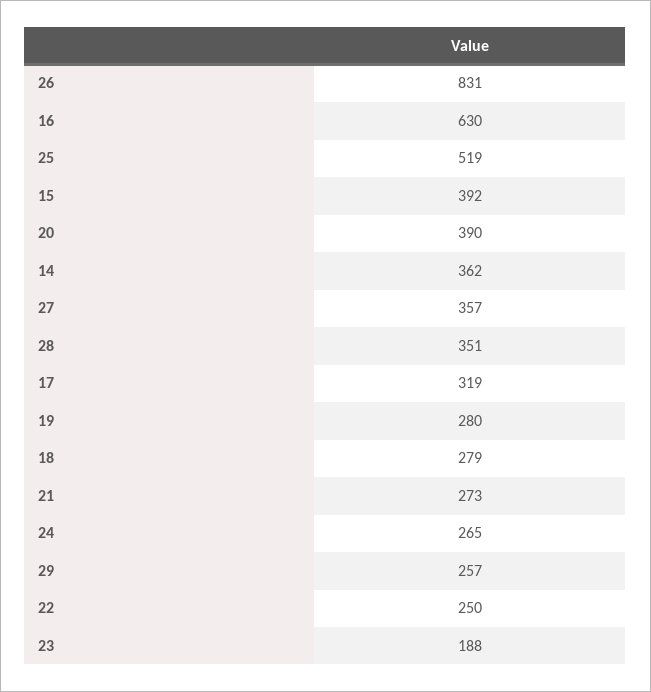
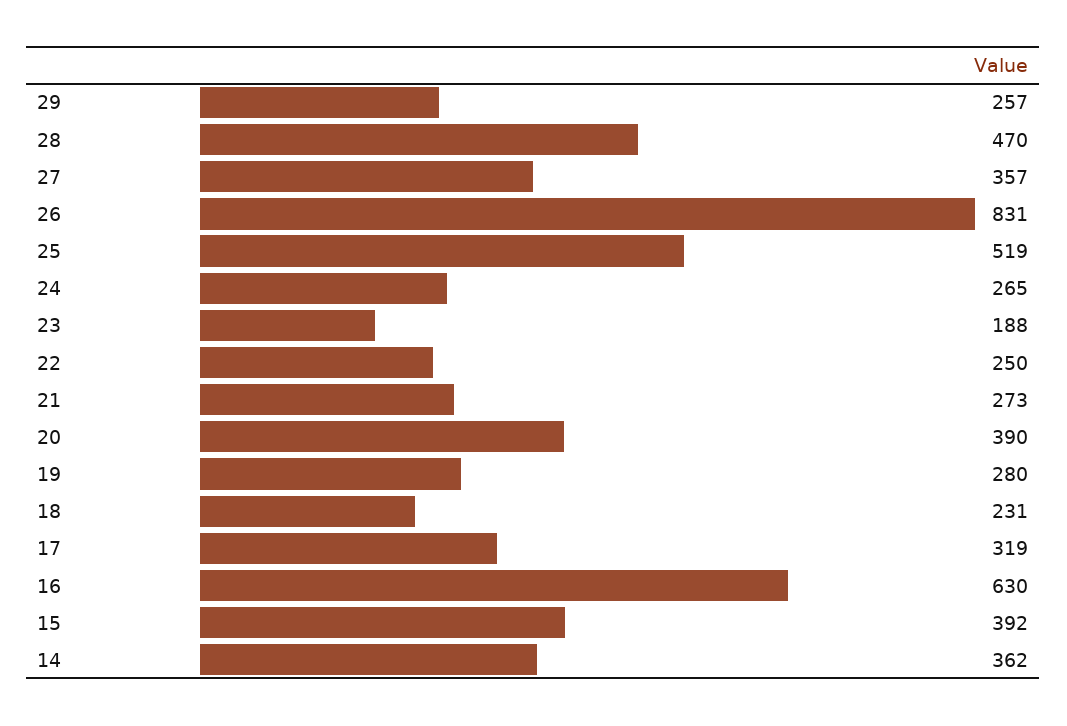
28: 351 -> 470
18: 279 -> 231

